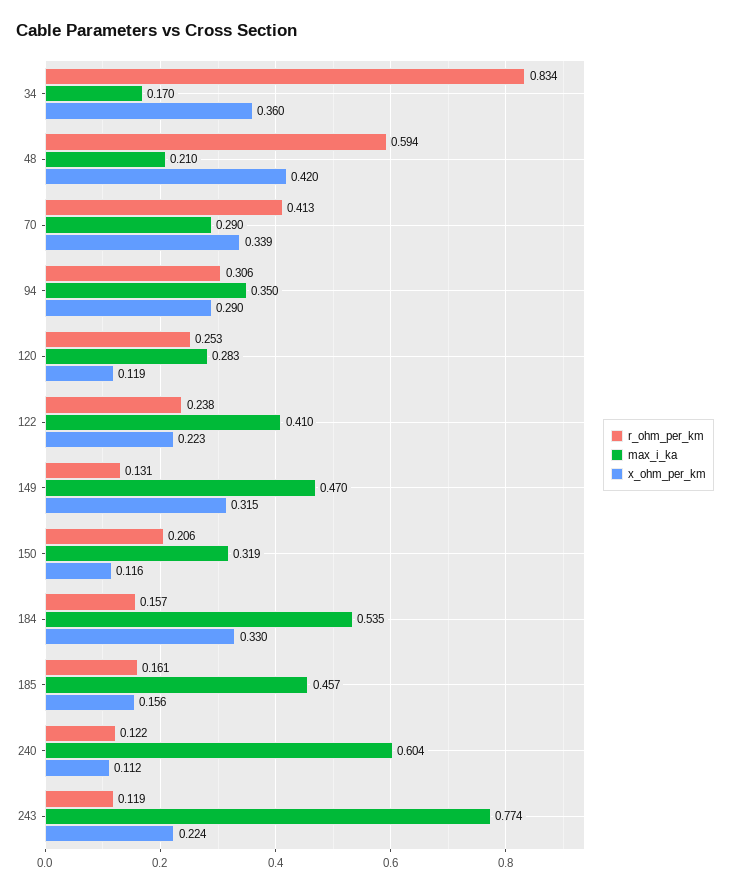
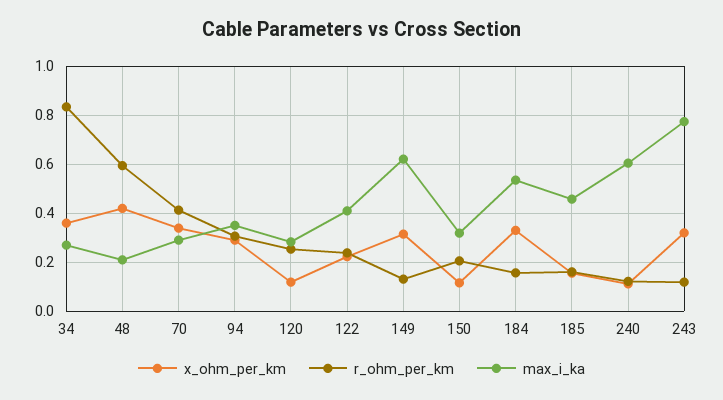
max_i_ka, 34: 0.17 -> 0.275
max_i_ka, 149: 0.47 -> 0.625
x_ohm_per_km, 243: 0.224 -> 0.325

